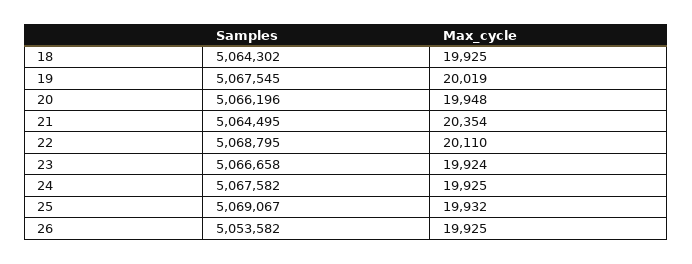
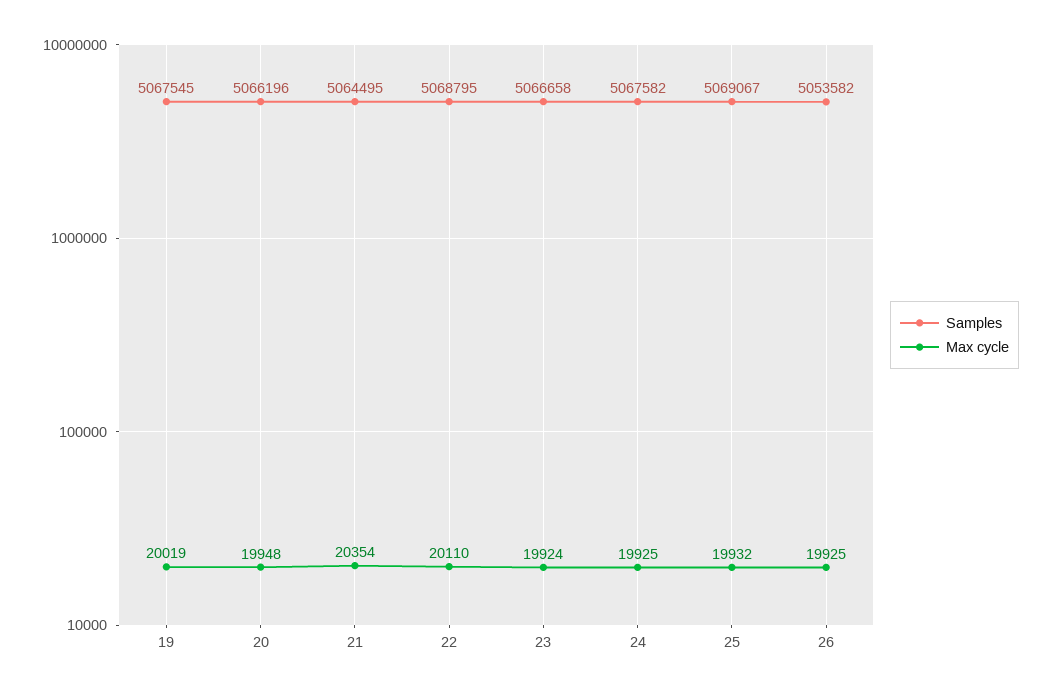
Samples, 18: 5064302 -> none
Max_cycle, 18: 19925 -> none

